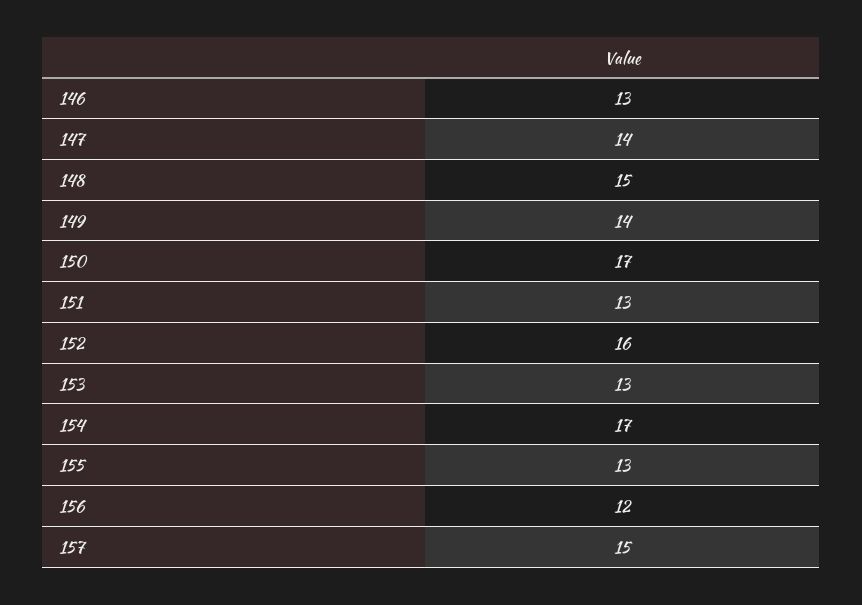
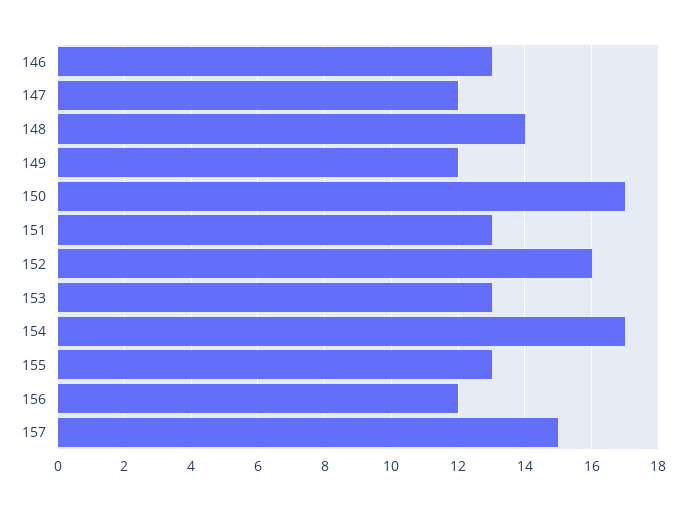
147: 14 -> 12
148: 15 -> 14
149: 14 -> 12

